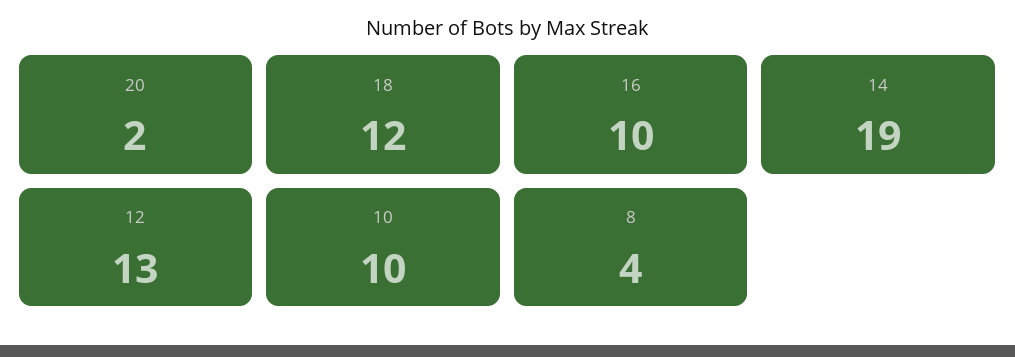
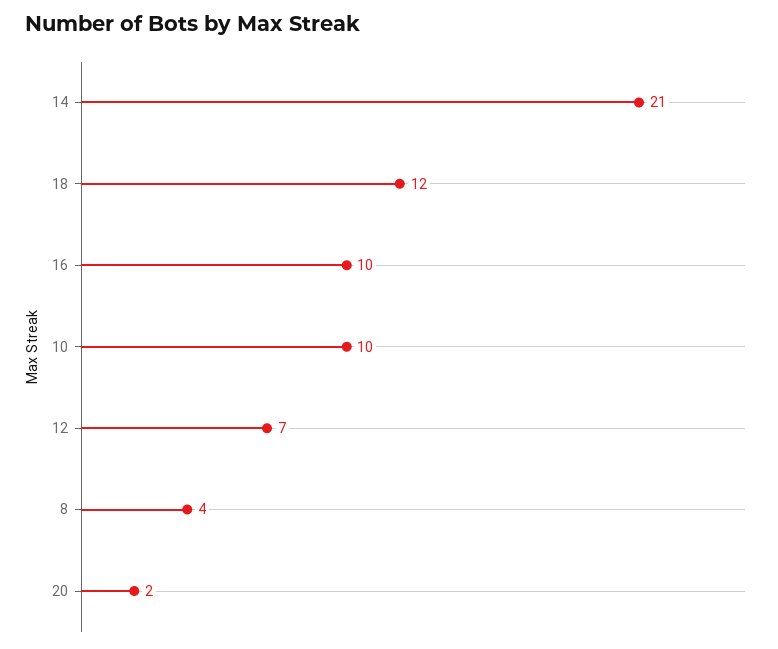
14: 19 -> 21
12: 13 -> 7

